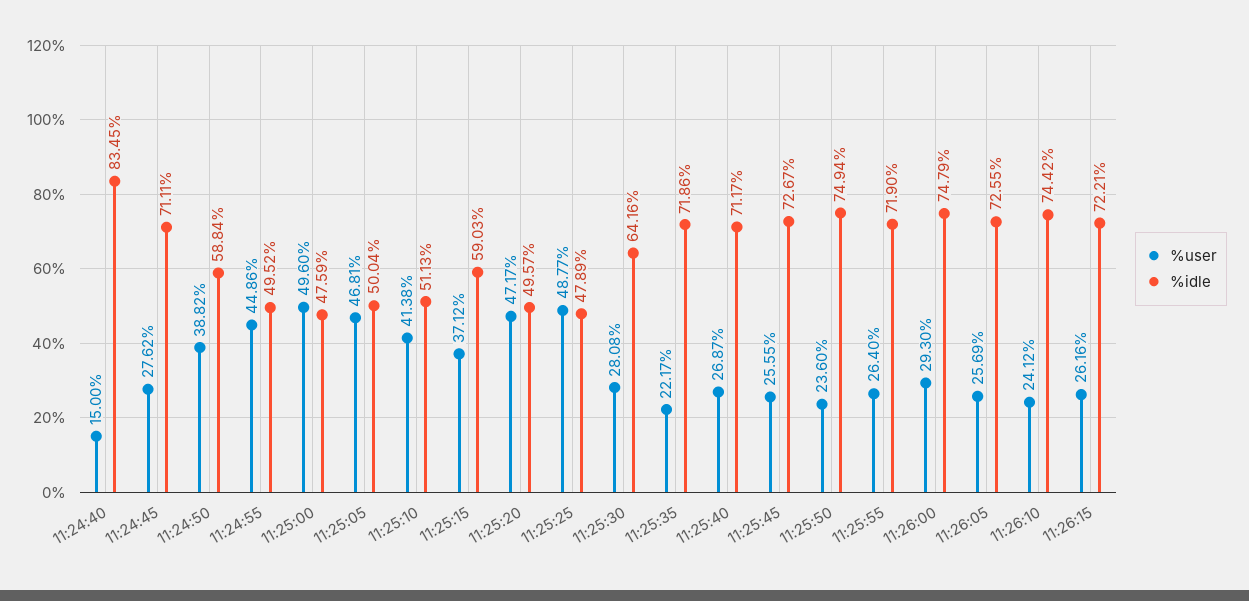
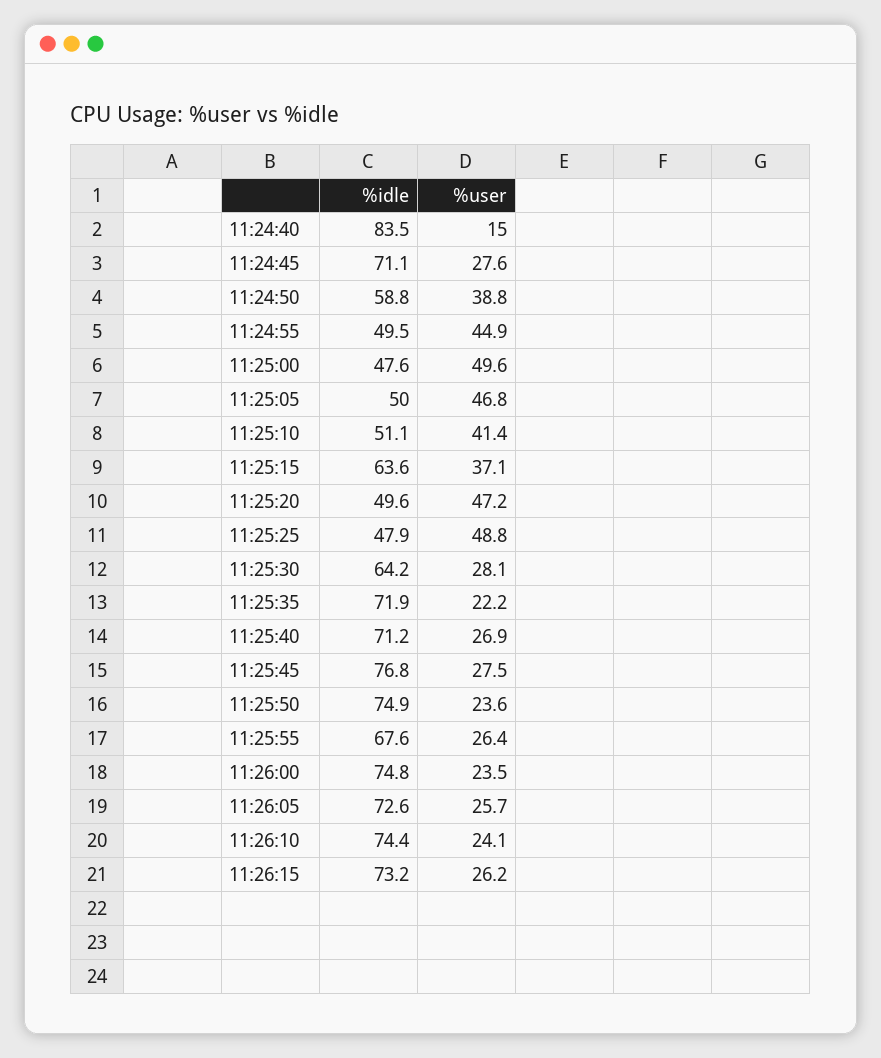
%idle, 11:25:15: 59.03 -> 63.6
%user, 11:25:45: 25.55 -> 27.5
%idle, 11:25:45: 72.67 -> 76.8
%idle, 11:25:55: 71.9 -> 67.6
%user, 11:26:00: 29.3 -> 23.5
%idle, 11:26:15: 72.21 -> 73.2

